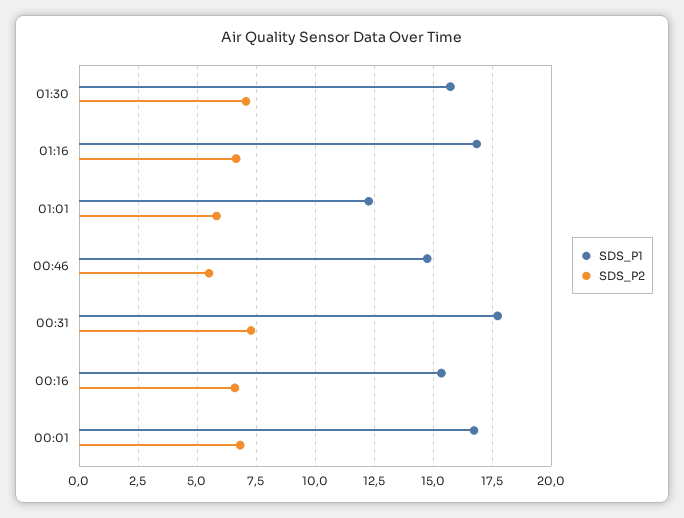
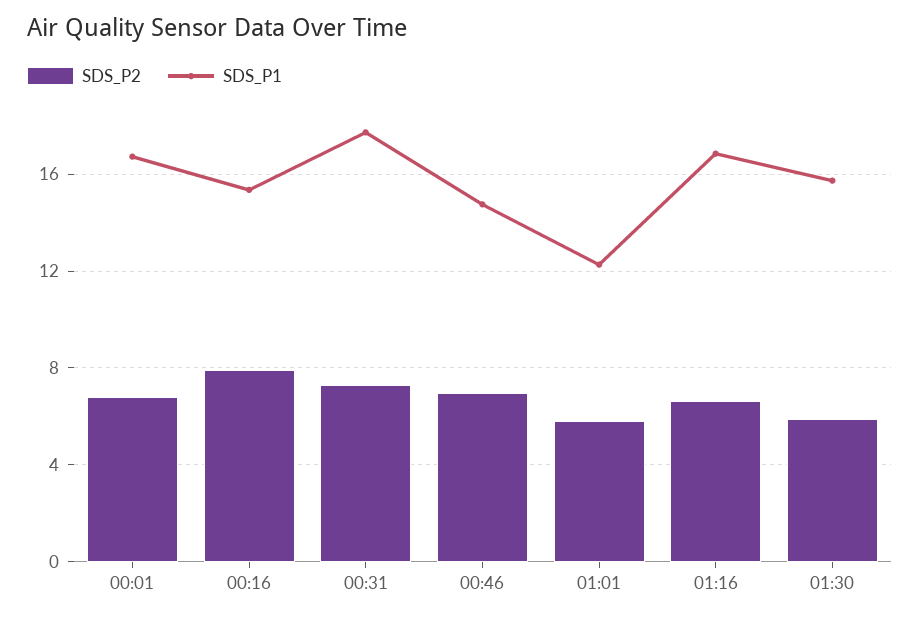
SDS_P2, 01:30: 7 -> 6
SDS_P2, 00:46: 5.5 -> 7
SDS_P2, 00:16: 6.5 -> 8

